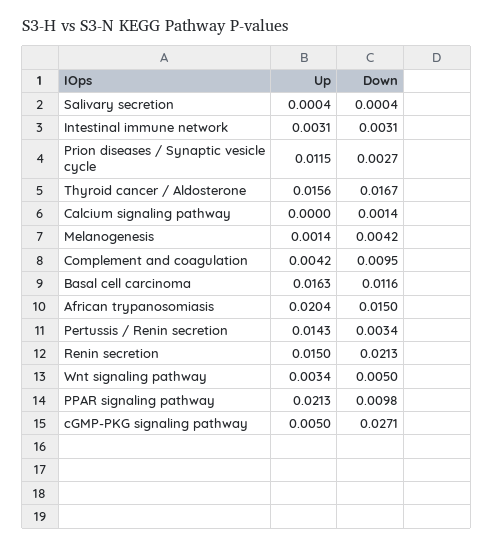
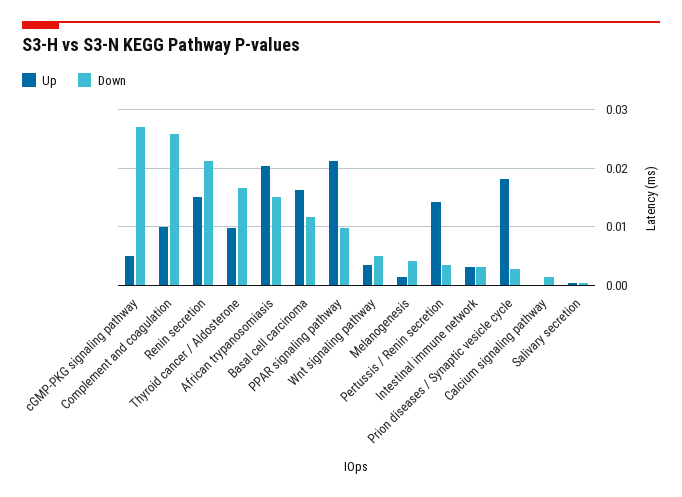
Up, Prion diseases / Synaptic vesicle cycle: 0.0115 -> 0.018
Up, Thyroid cancer / Aldosterone: 0.0156 -> 0.01
Up, Complement and coagulation: 0.0042 -> 0.01
Down, Complement and coagulation: 0.0095 -> 0.026

